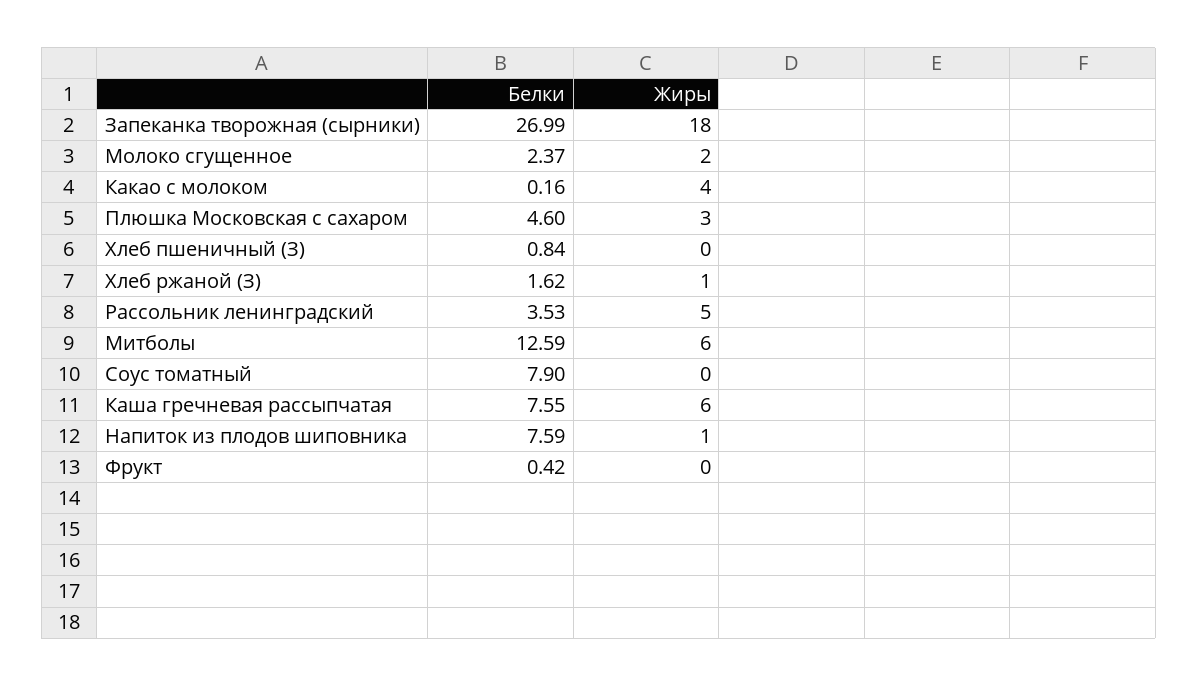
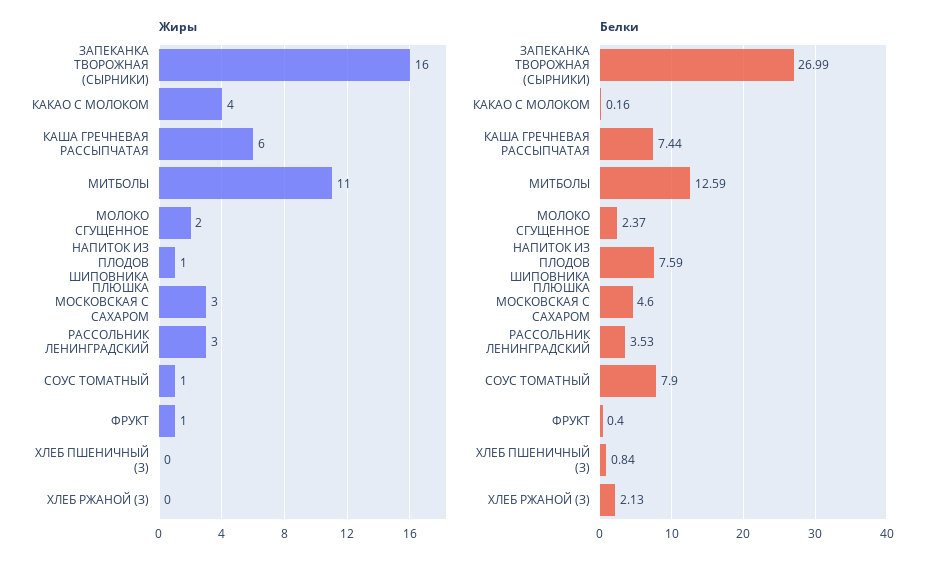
Жиры, Запеканка творожная (сырники): 18 -> 16
Белки, Хлеб ржаной (З): 1.62 -> 2.13
Жиры, Хлеб ржаной (З): 1 -> 0
Жиры, Рассольник ленинградский: 5 -> 3
Жиры, Митболы: 6 -> 11
Жиры, Соус томатный: 0 -> 1
Белки, Каша гречневая рассыпчатая: 7.55 -> 7.44
Белки, Фрукт: 0.42 -> 0.4
Жиры, Фрукт: 0 -> 1

